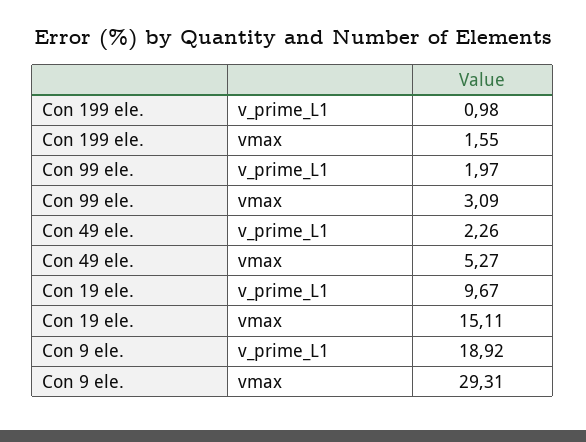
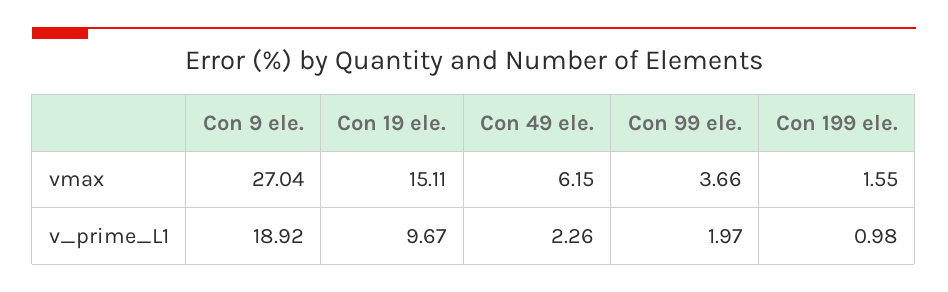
Con 99 ele., vmax: 3.09 -> 3.66
Con 49 ele., vmax: 5.27 -> 6.15
Con 9 ele., vmax: 29.31 -> 27.04

